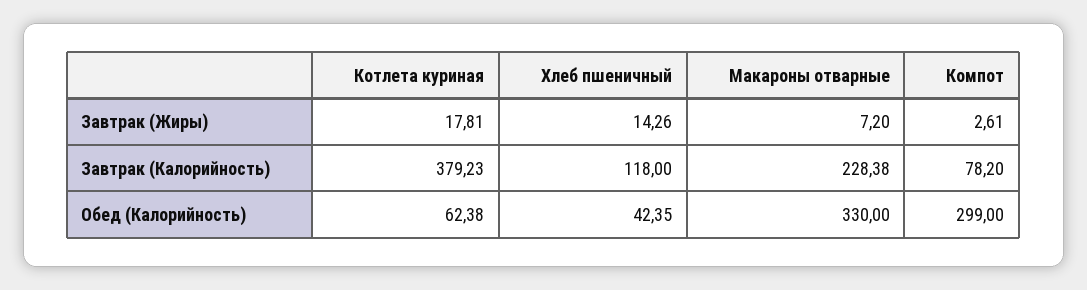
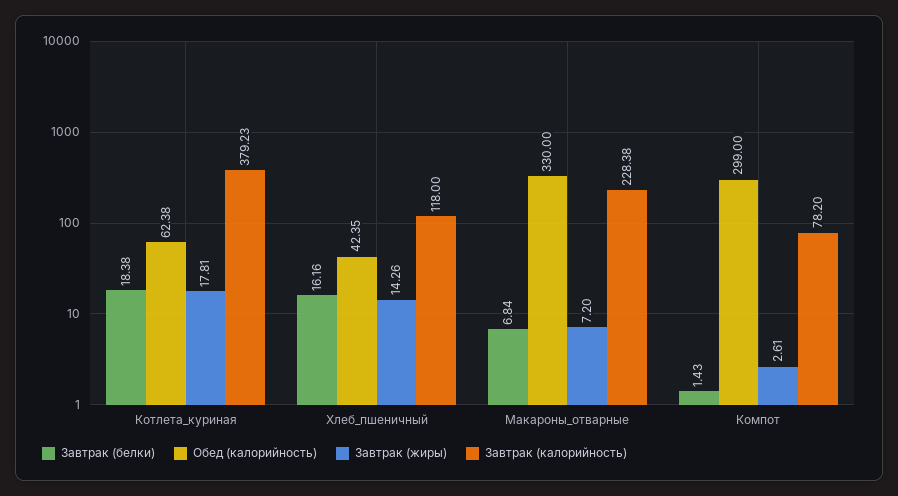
Завтрак (белки), Котлета куриная: none -> 18.38
Завтрак (белки), Хлеб пшеничный: none -> 16.16
Завтрак (белки), Макароны отварные: none -> 6.84
Завтрак (белки), Компот: none -> 1.43

